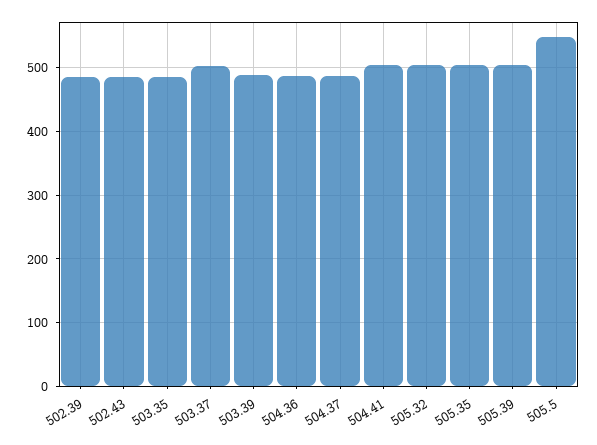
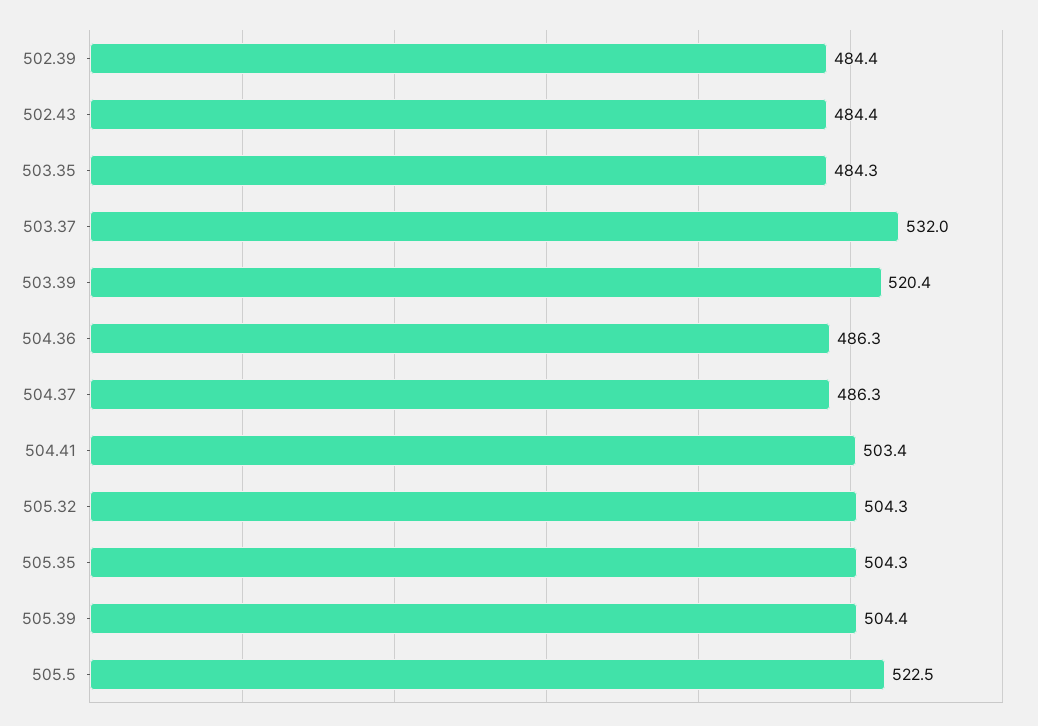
503.37: 500 -> 532
503.39: 490 -> 520.4
505.5: 550 -> 522.5

